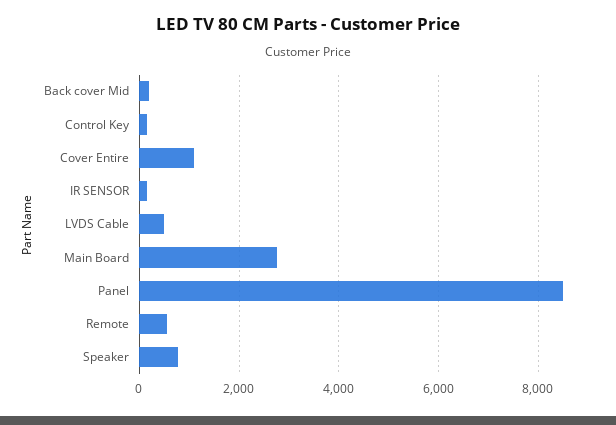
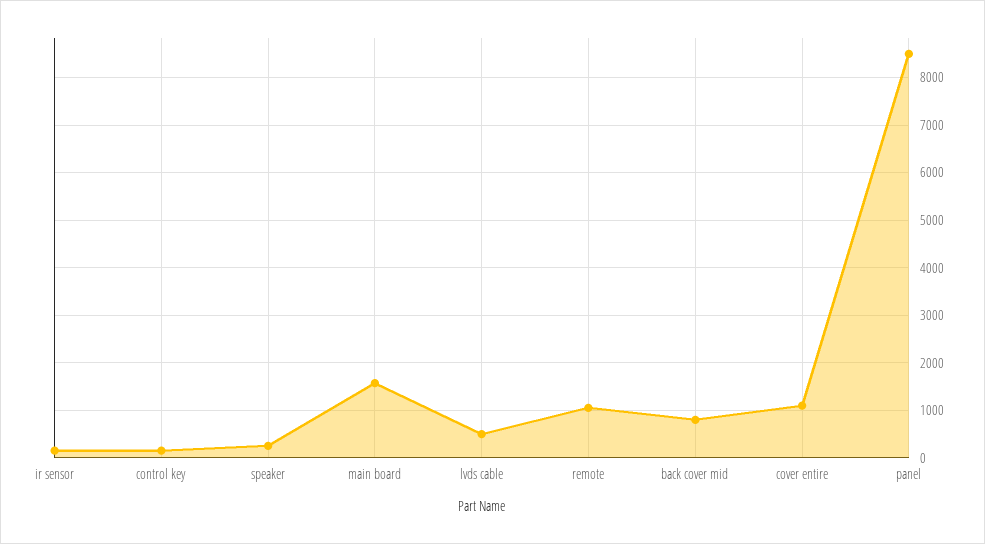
Back cover Mid: 200 -> 800
Main Board: 2800 -> 1600
Remote: 600 -> 1000
Speaker: 800 -> 200

